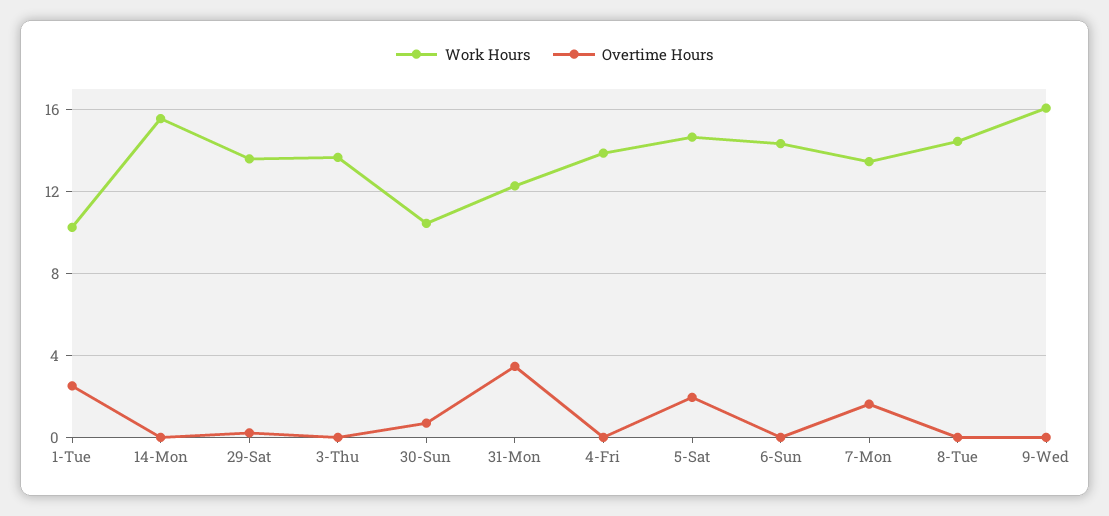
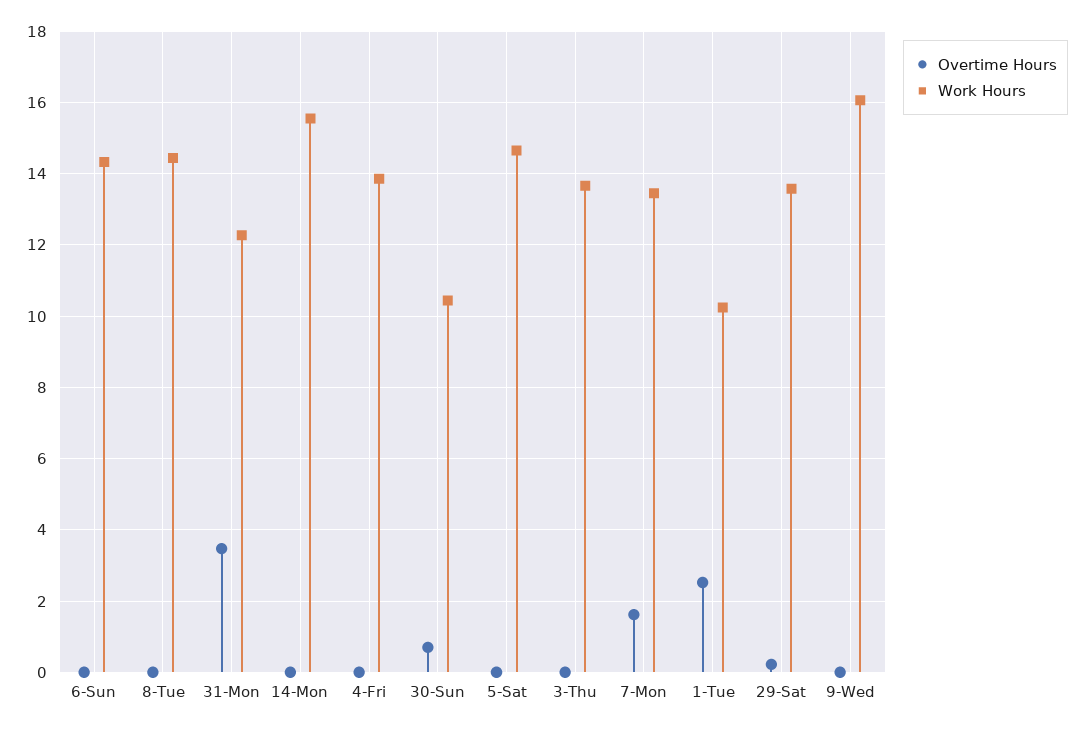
Overtime Hours, 5-Sat: 2 -> 0

